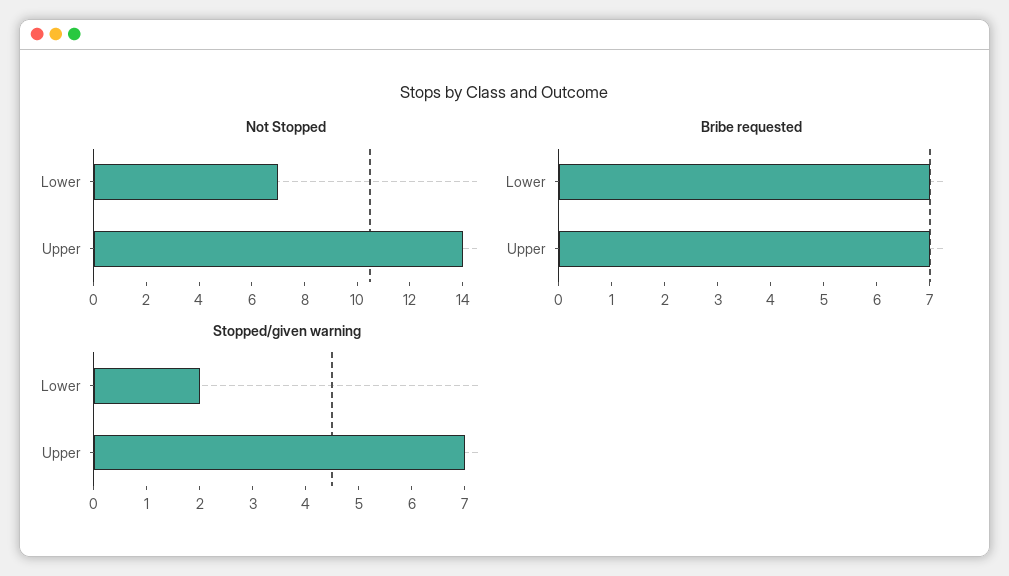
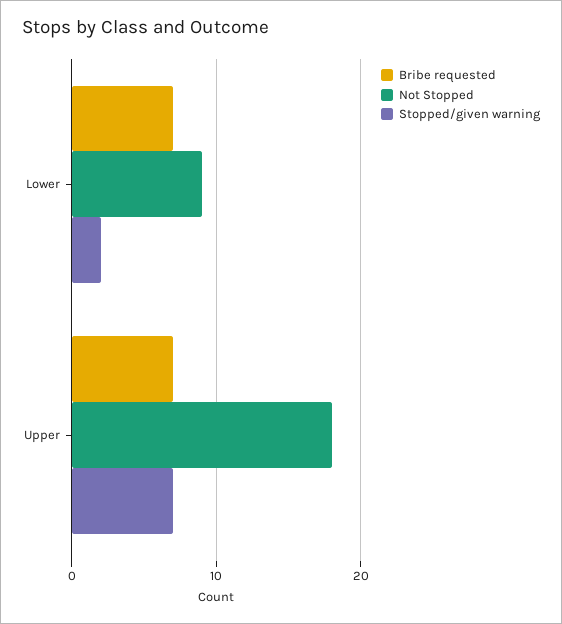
Not Stopped, Lower: 7 -> 9
Not Stopped, Upper: 14 -> 18

